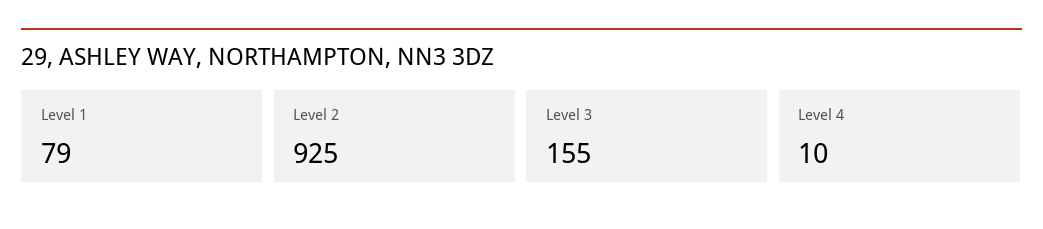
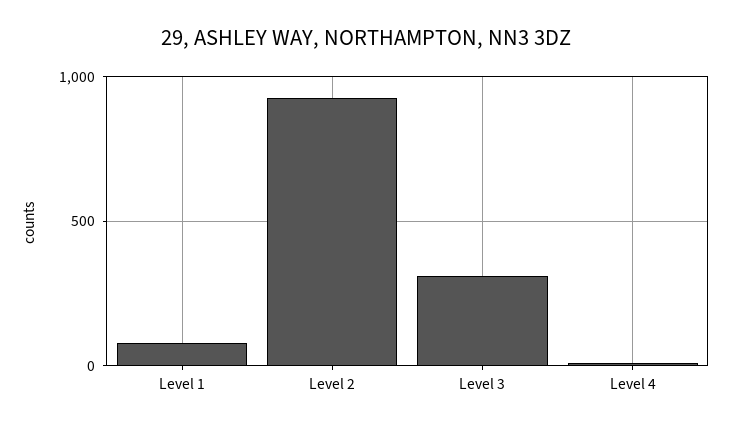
Level 3: 155 -> 300

